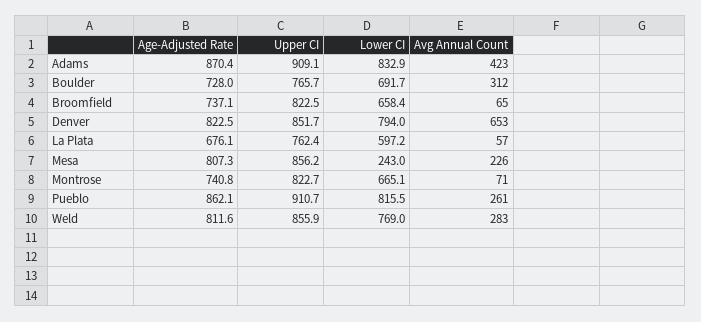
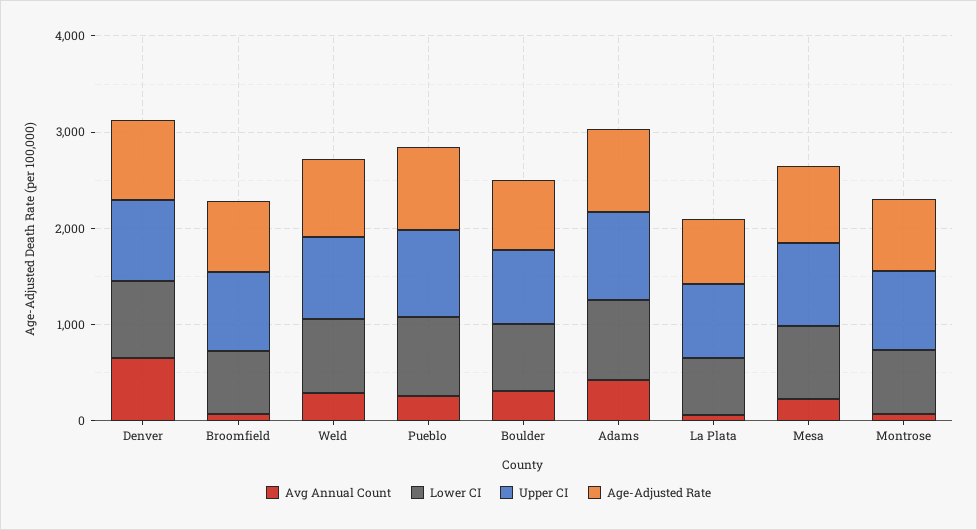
Lower CI, Mesa: 243 -> 800

